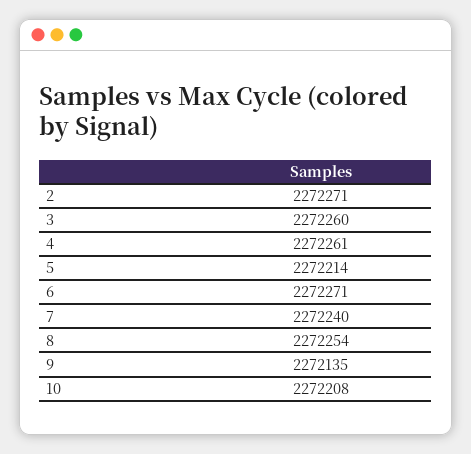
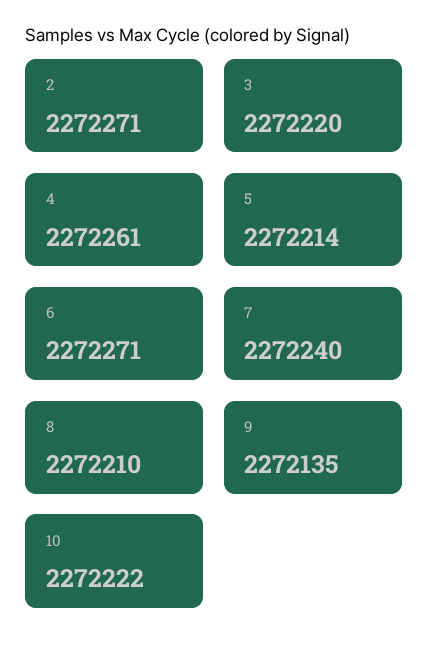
3: 2272260 -> 2272220
8: 2272254 -> 2272210
10: 2272208 -> 2272222

